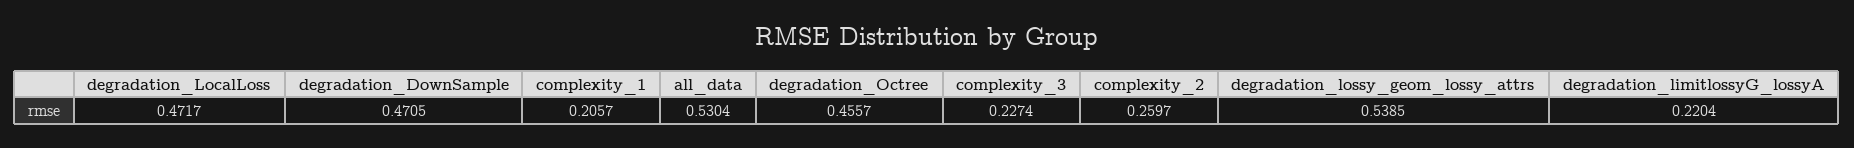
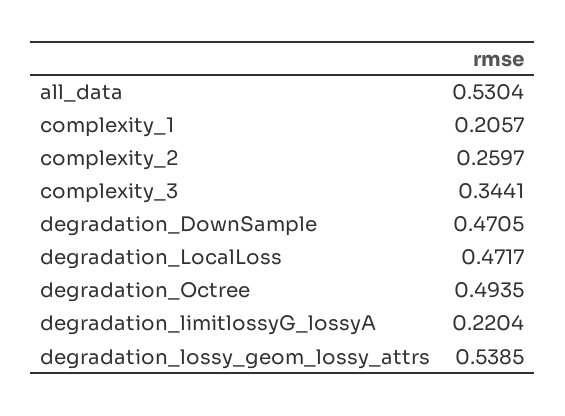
degradation_Octree: 0.4557 -> 0.4935
complexity_3: 0.2274 -> 0.3441

